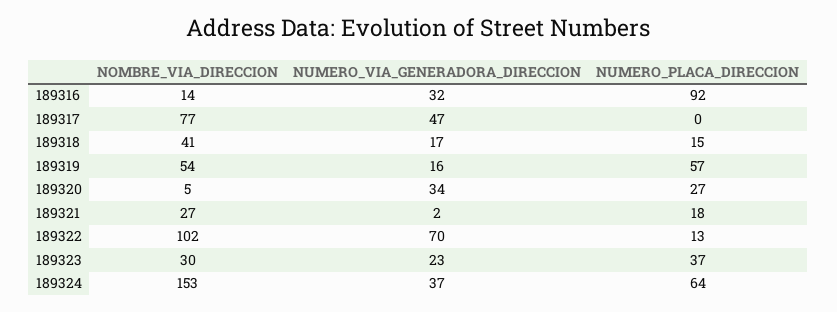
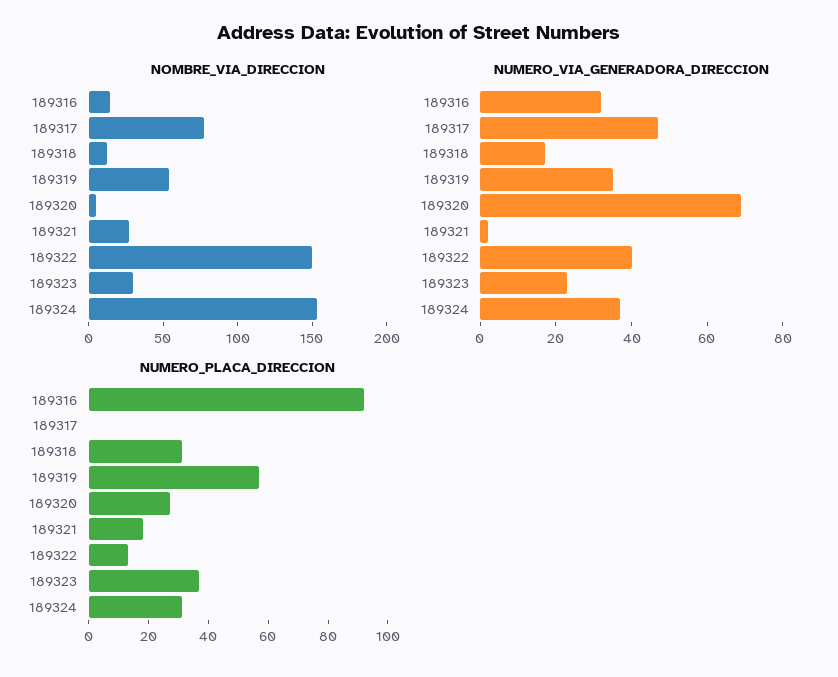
NOMBRE_VIA_DIRECCION, 189318: 41 -> 10
NUMERO_PLACA_DIRECCION, 189318: 15 -> 30
NUMERO_VIA_GENERADORA_DIRECCION, 189319: 16 -> 35
NUMERO_VIA_GENERADORA_DIRECCION, 189320: 34 -> 70
NOMBRE_VIA_DIRECCION, 189322: 102 -> 150
NUMERO_VIA_GENERADORA_DIRECCION, 189322: 70 -> 40
NUMERO_PLACA_DIRECCION, 189324: 64 -> 30

